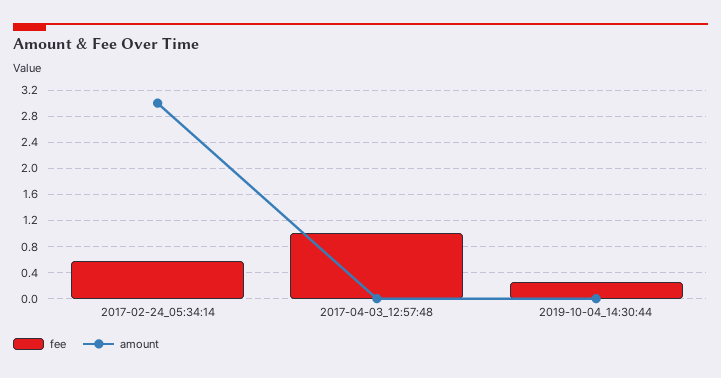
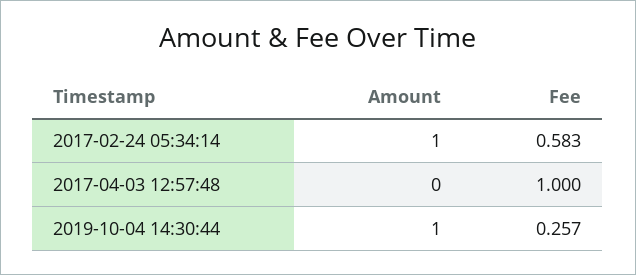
amount, 2017-02-24_05:34:14: 3 -> 1
amount, 2019-10-04_14:30:44: 0 -> 1

